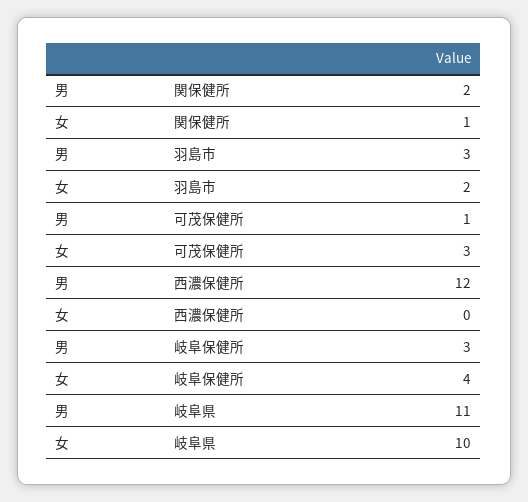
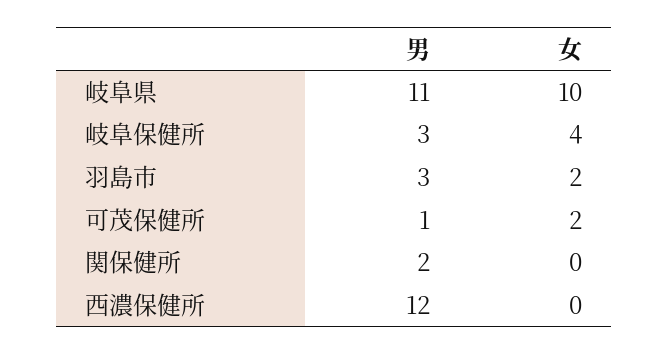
女, 関保健所: 1 -> 0
女, 可茂保健所: 3 -> 2

